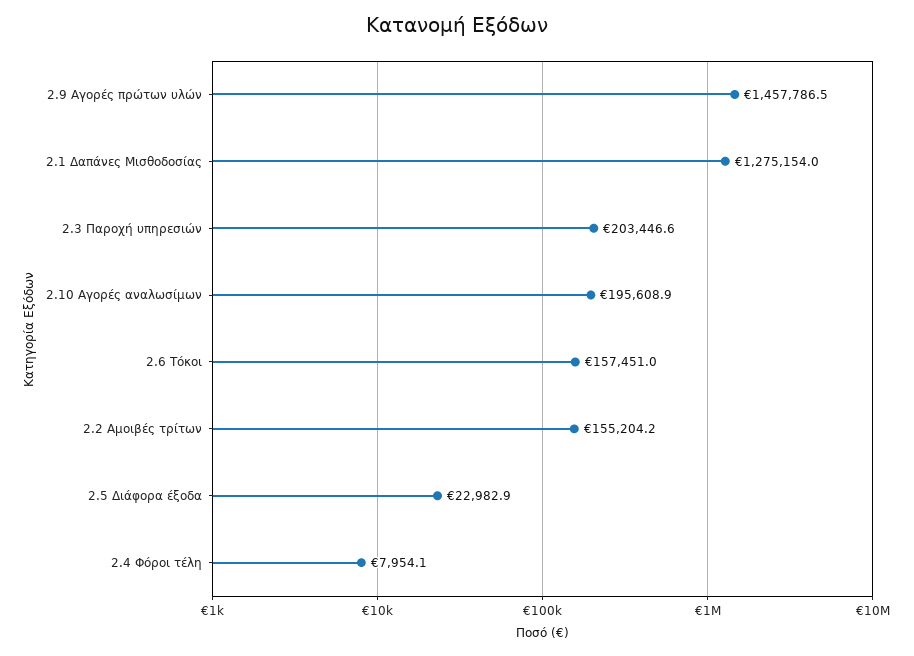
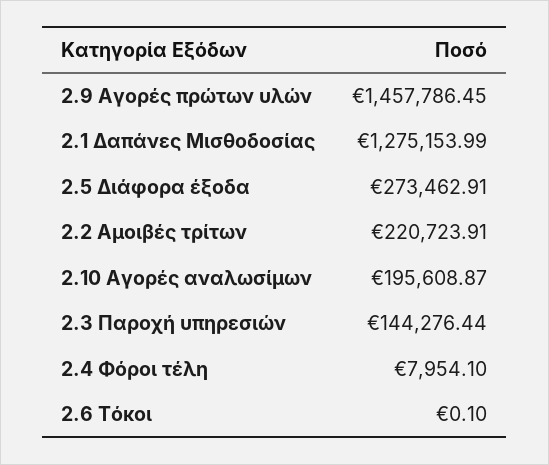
2.3 Παροχή υπηρεσιών: 203446.6 -> 144276.44
2.6 Τόκοι: 157451 -> 0.1
2.2 Αμοιβές τρίτων: 155204.2 -> 220723.91
2.5 Διάφορα έξοδα: 22982.9 -> 273462.91

